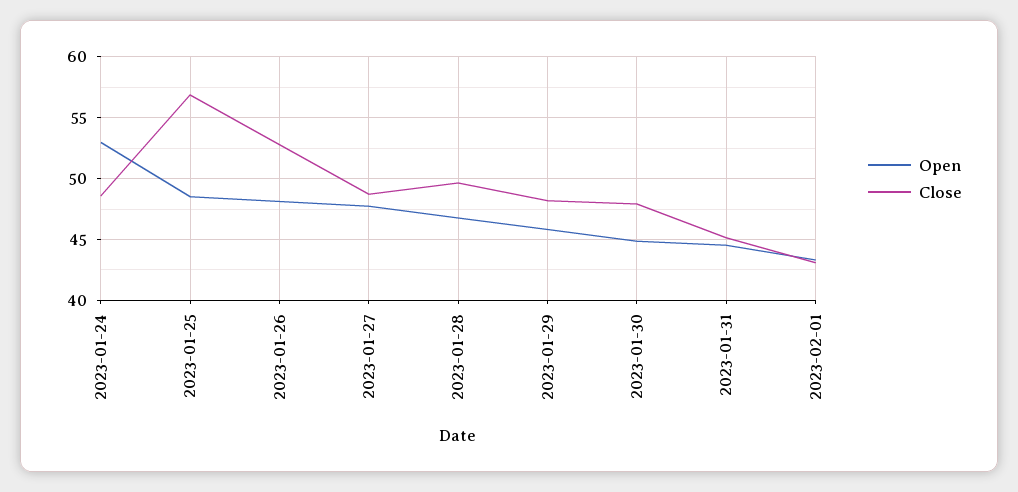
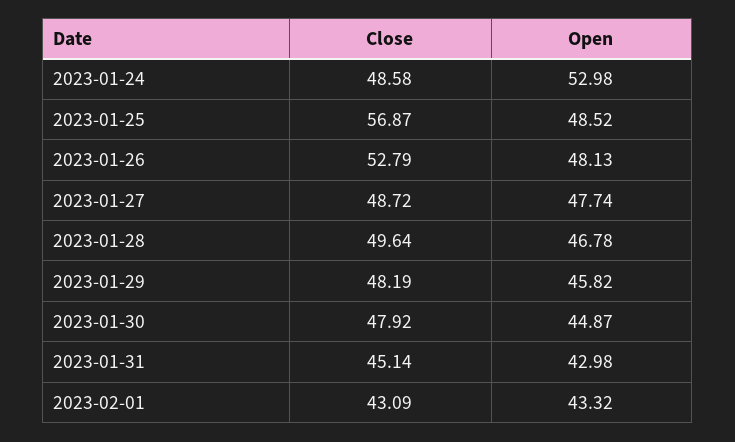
Open, 2023-01-31: 44.5 -> 42.98

